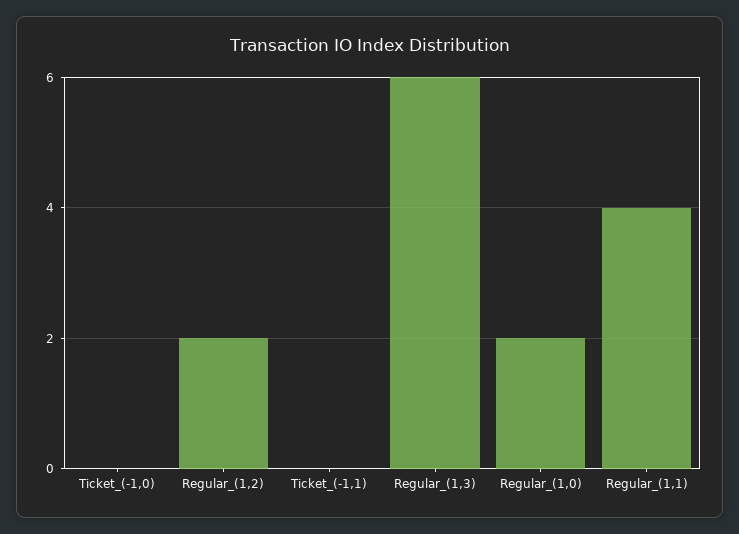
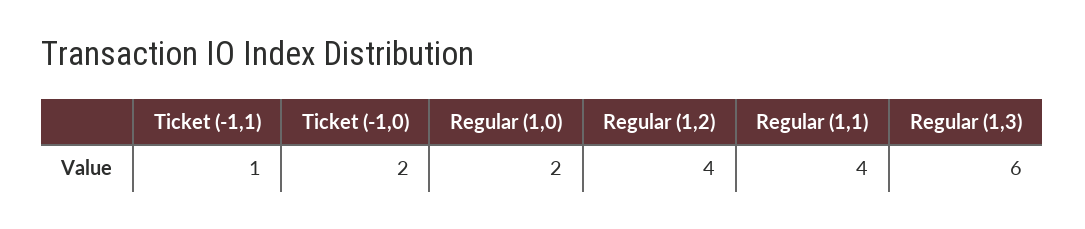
Ticket_(-1,0): 0 -> 2
Regular_(1,2): 2 -> 4
Ticket_(-1,1): 0 -> 1

